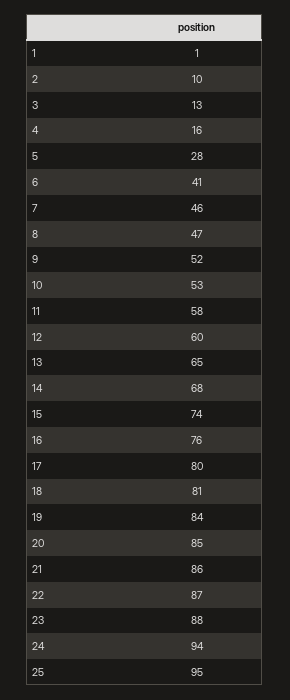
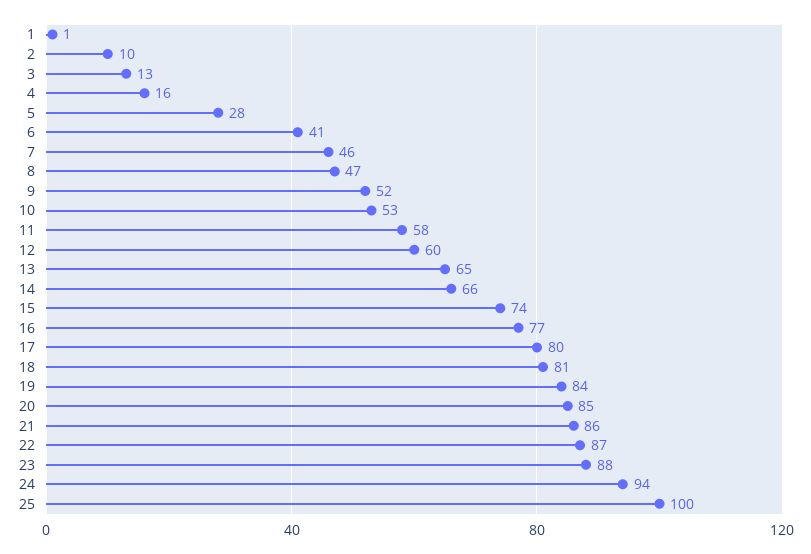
14: 68 -> 66
16: 76 -> 77
25: 95 -> 100

